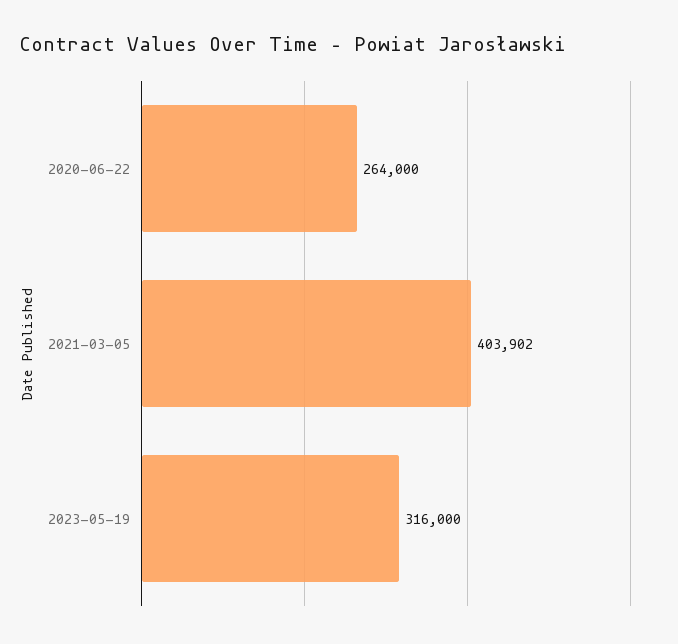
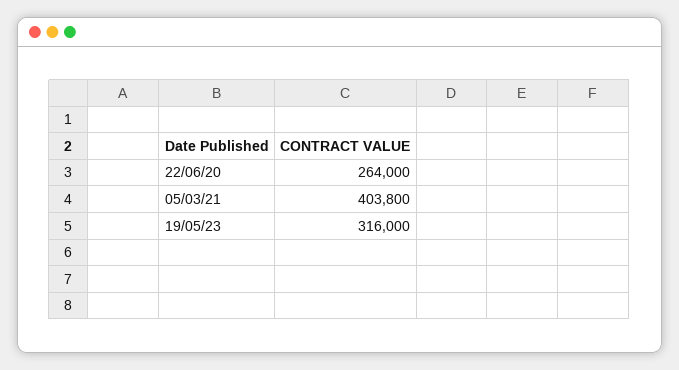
2021-03-05: 403902 -> 403800

